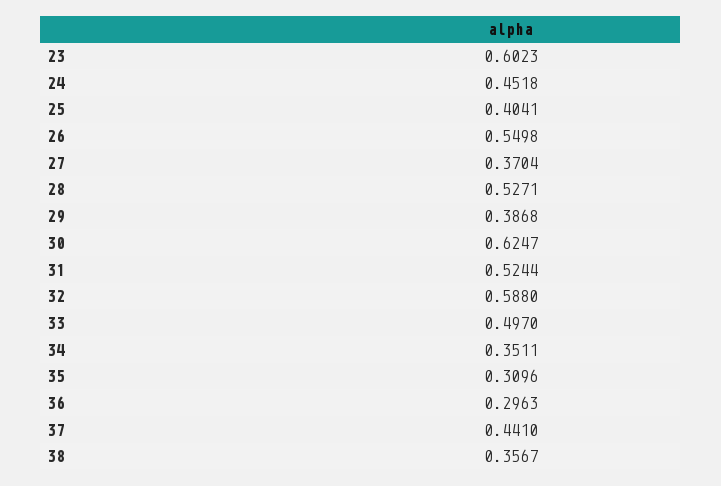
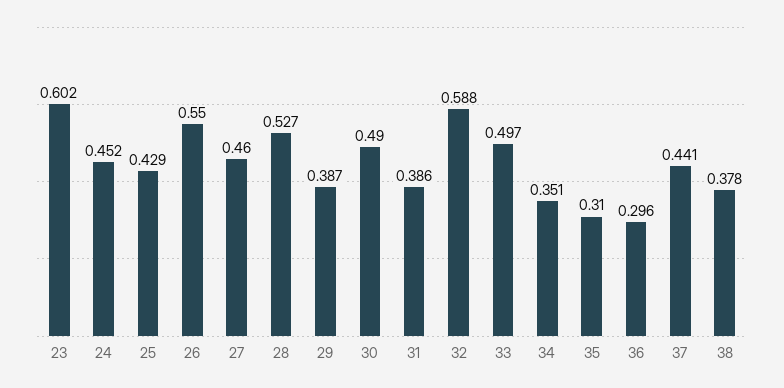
25: 0.4041 -> 0.429
27: 0.3704 -> 0.46
30: 0.6247 -> 0.49
31: 0.5244 -> 0.386
38: 0.3567 -> 0.378

